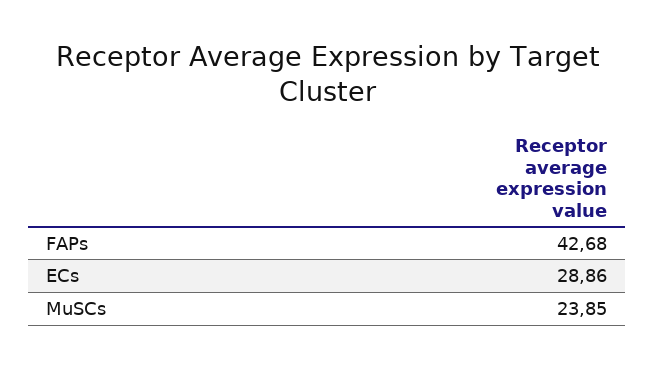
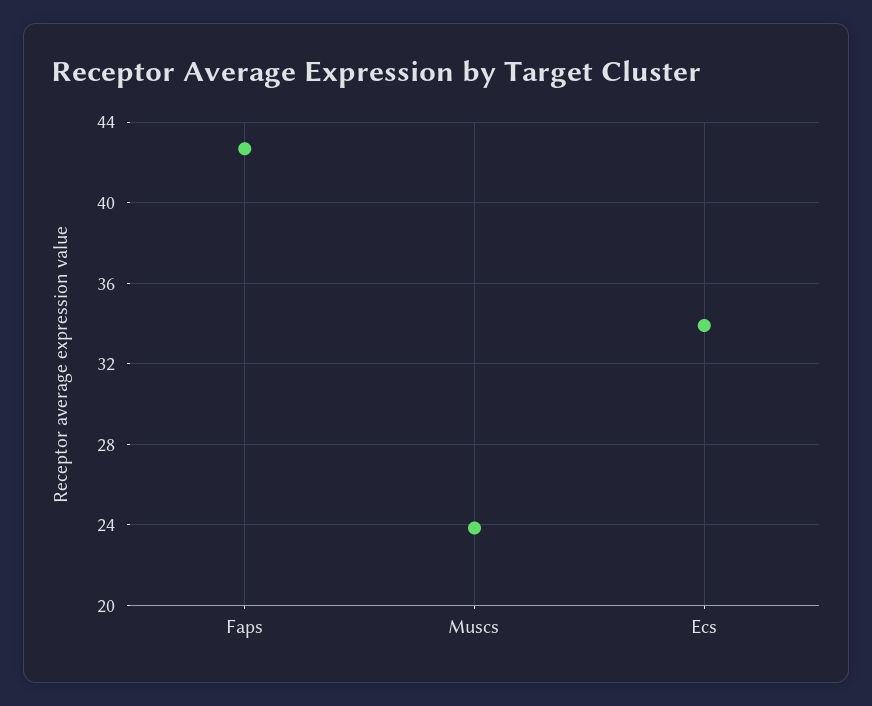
ECs: 28.86 -> 34

